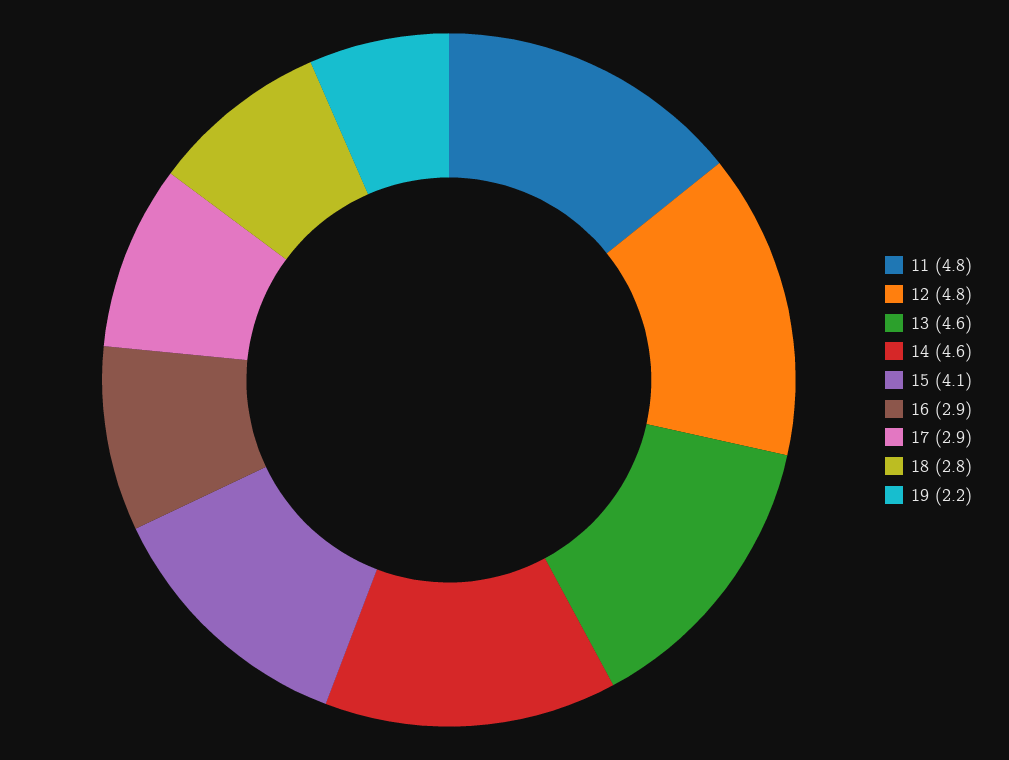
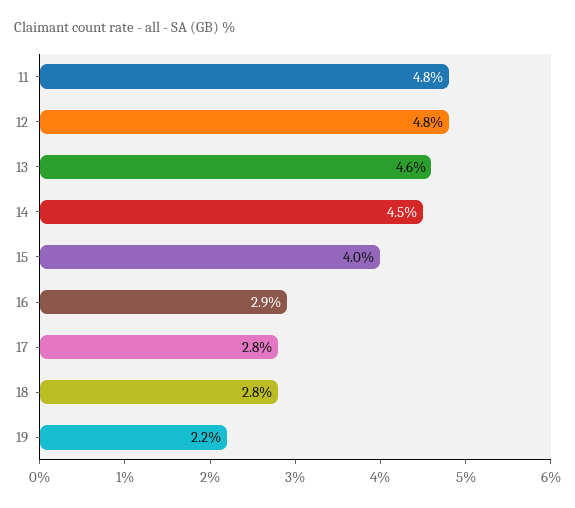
14: 4.6 -> 4.5
15: 4.1 -> 4
17: 2.9 -> 2.8

